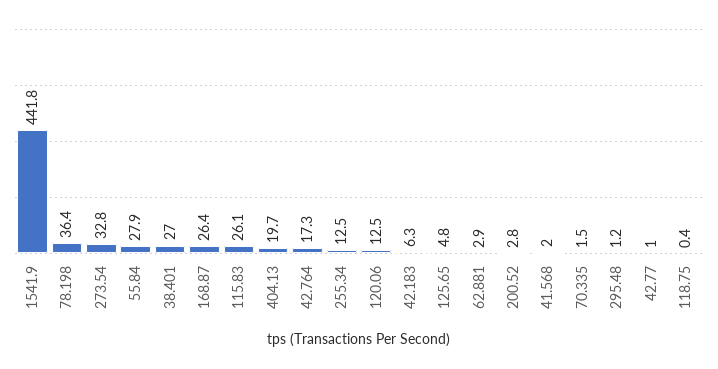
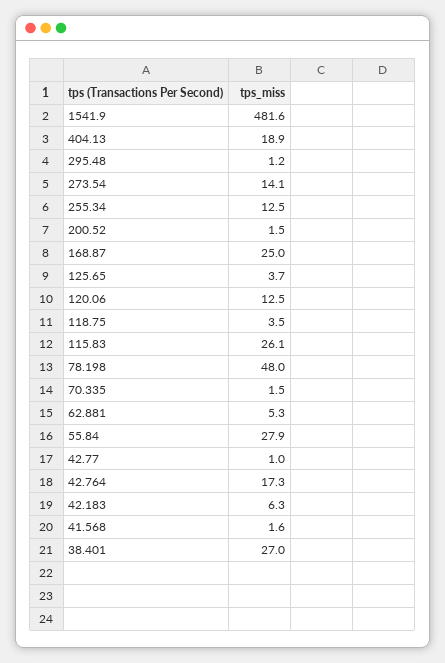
1541.9: 441.8 -> 481.6
78.198: 36.4 -> 48
273.54: 32.8 -> 14.1
168.87: 26.4 -> 25
404.13: 19.7 -> 18.9
125.65: 4.8 -> 3.7
62.881: 2.9 -> 5.3
200.52: 2.8 -> 1.5
41.568: 2 -> 1.6
118.75: 0.4 -> 3.5

